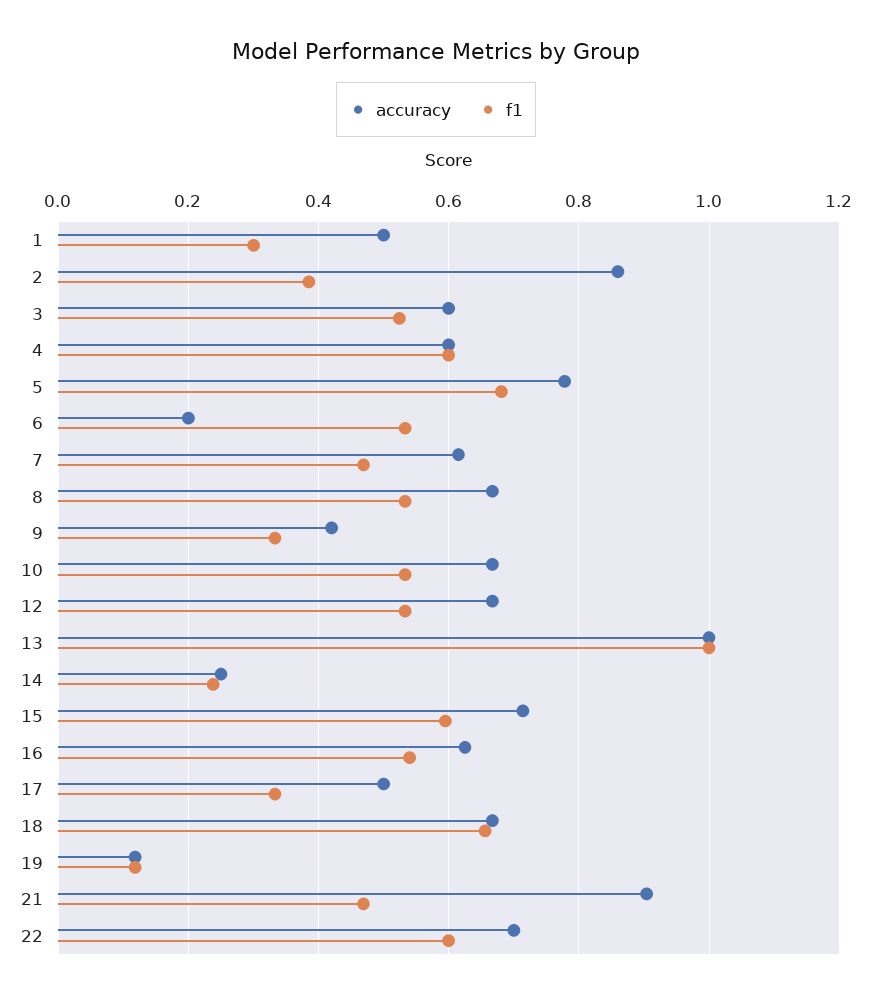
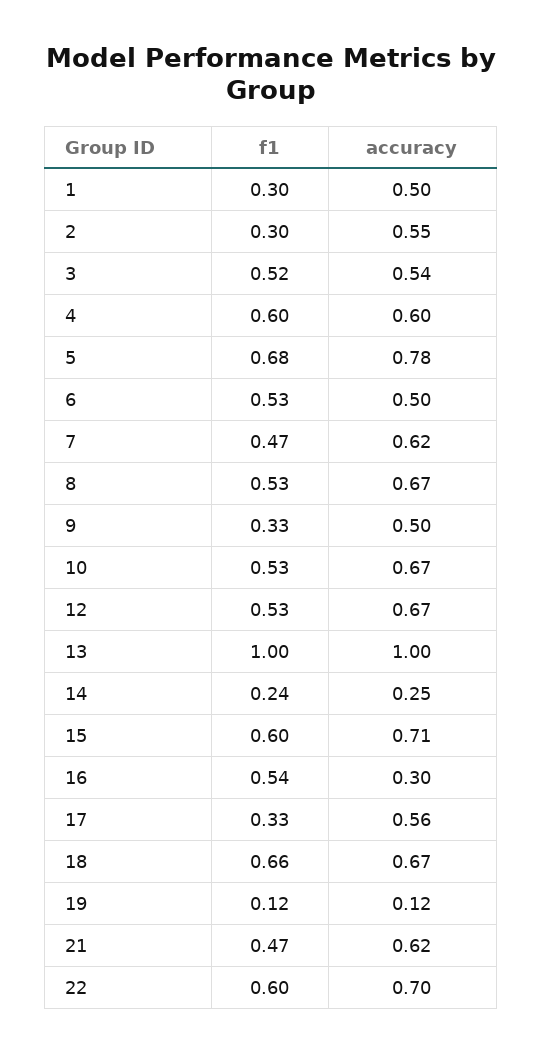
accuracy, 2: 0.86 -> 0.55
f1, 2: 0.38 -> 0.3
accuracy, 3: 0.6 -> 0.54
accuracy, 6: 0.2 -> 0.5
accuracy, 9: 0.42 -> 0.5
accuracy, 16: 0.62 -> 0.3
accuracy, 17: 0.5 -> 0.56
accuracy, 21: 0.9 -> 0.62

